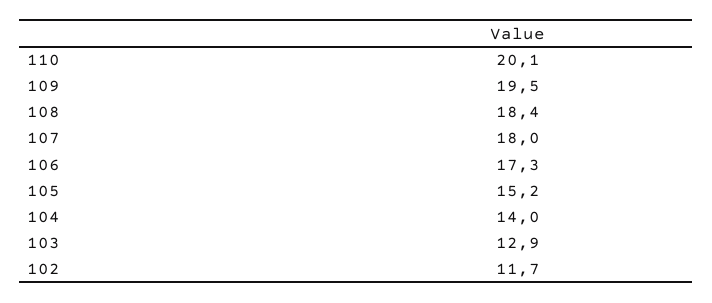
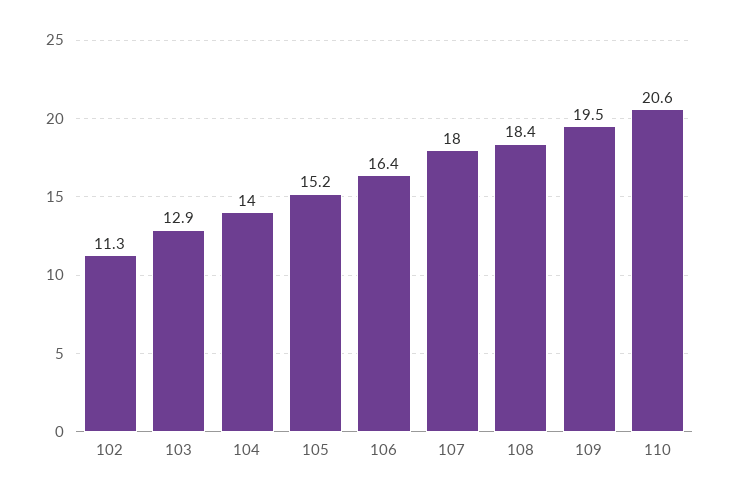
110: 20.1 -> 20.6
106: 17.3 -> 16.4
102: 11.7 -> 11.3

